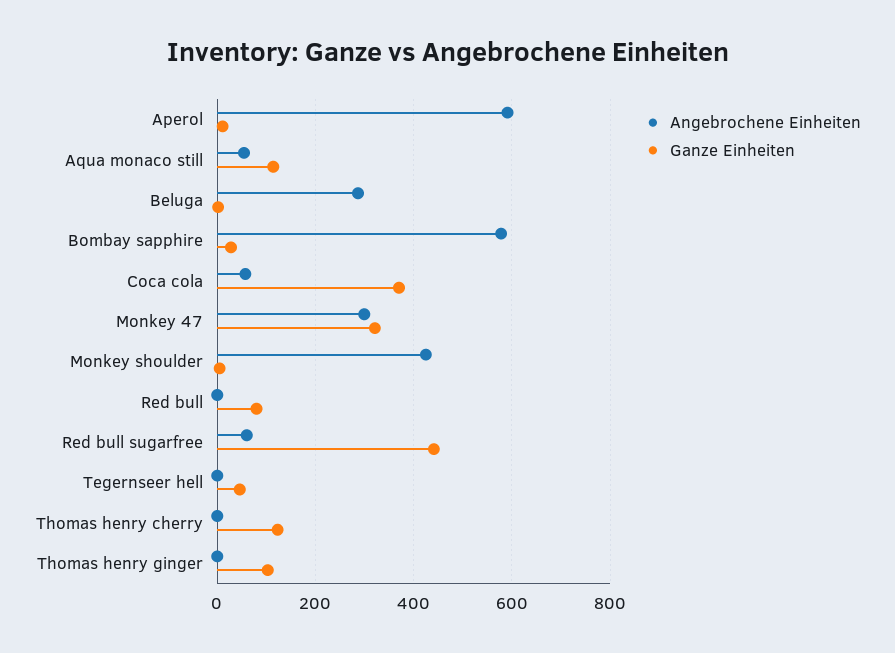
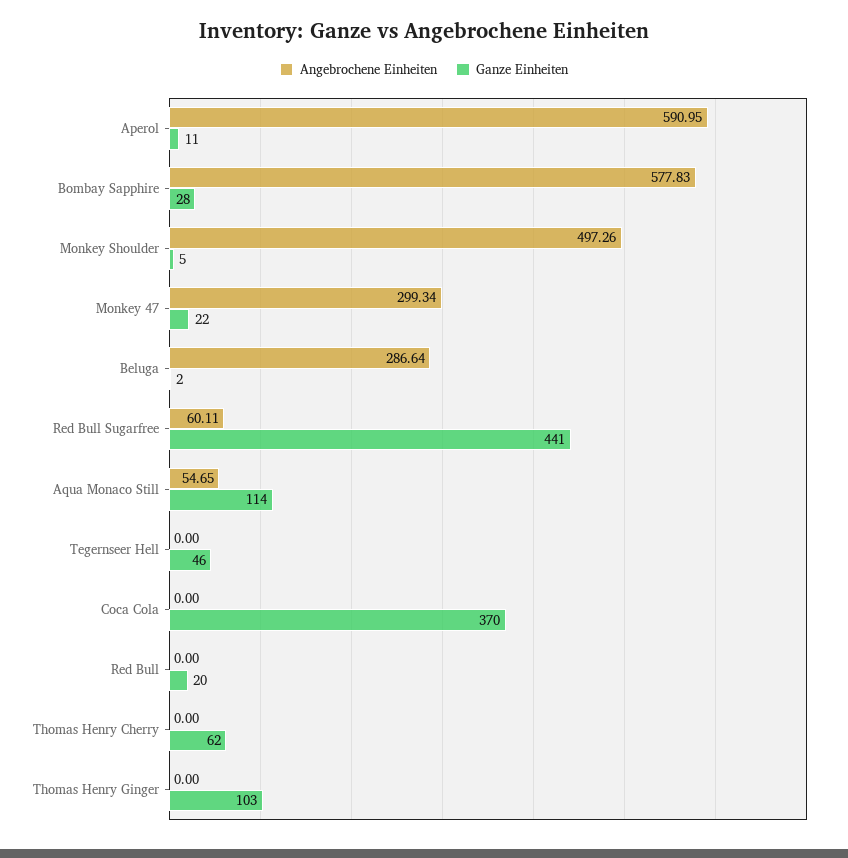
Angebrochene Einheiten, Coca cola: 60 -> 0
Ganze Einheiten, Monkey 47: 320 -> 22
Angebrochene Einheiten, Monkey shoulder: 420 -> 497.26
Ganze Einheiten, Red bull: 80 -> 20
Ganze Einheiten, Thomas henry cherry: 120 -> 62

